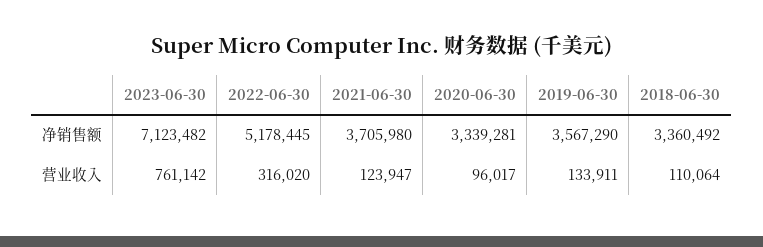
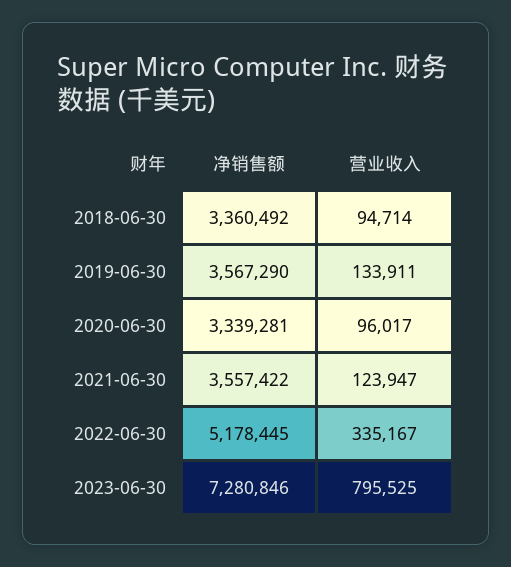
2023-06-30, 净销售额: 7123482 -> 7280846
2021-06-30, 净销售额: 3705980 -> 3557422
2023-06-30, 营业收入: 761142 -> 795525
2022-06-30, 营业收入: 316020 -> 335167
2018-06-30, 营业收入: 110064 -> 94714

